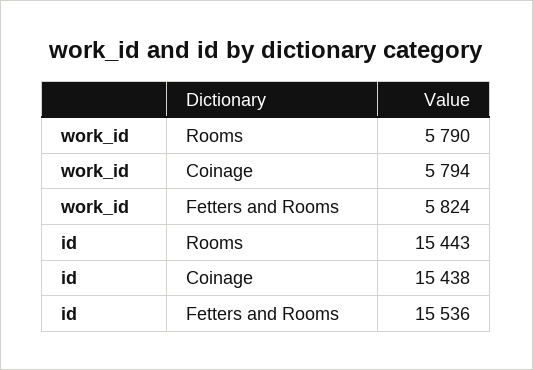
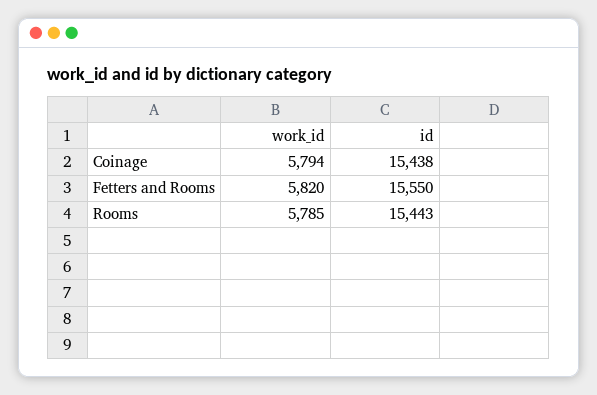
work_id, Rooms: 5790 -> 5785
work_id, Fetters and Rooms: 5824 -> 5820
id, Fetters and Rooms: 15536 -> 15550

